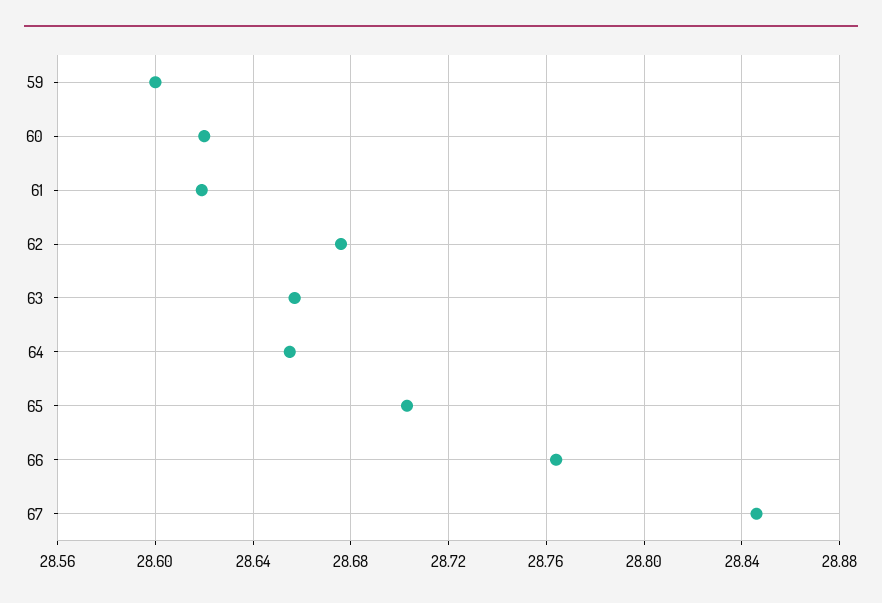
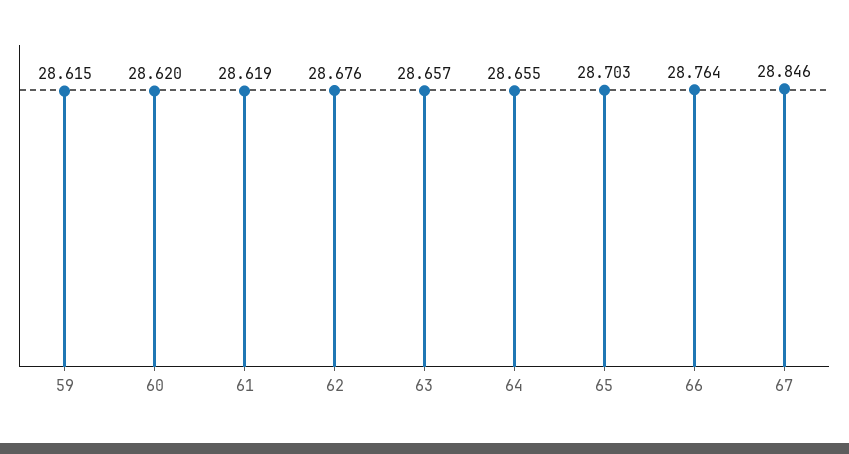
59: 28.6 -> 28.615

